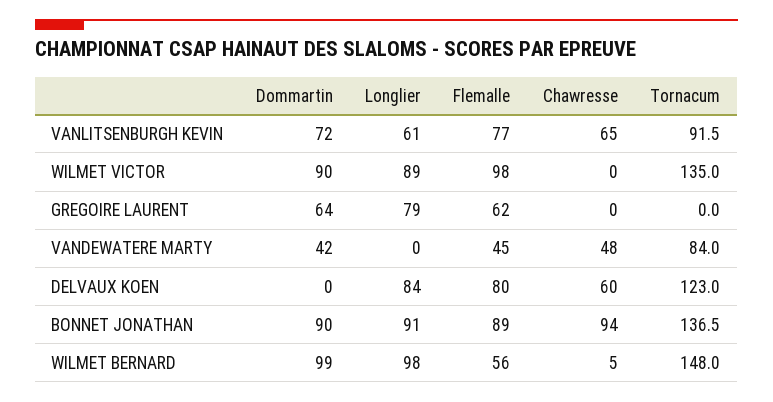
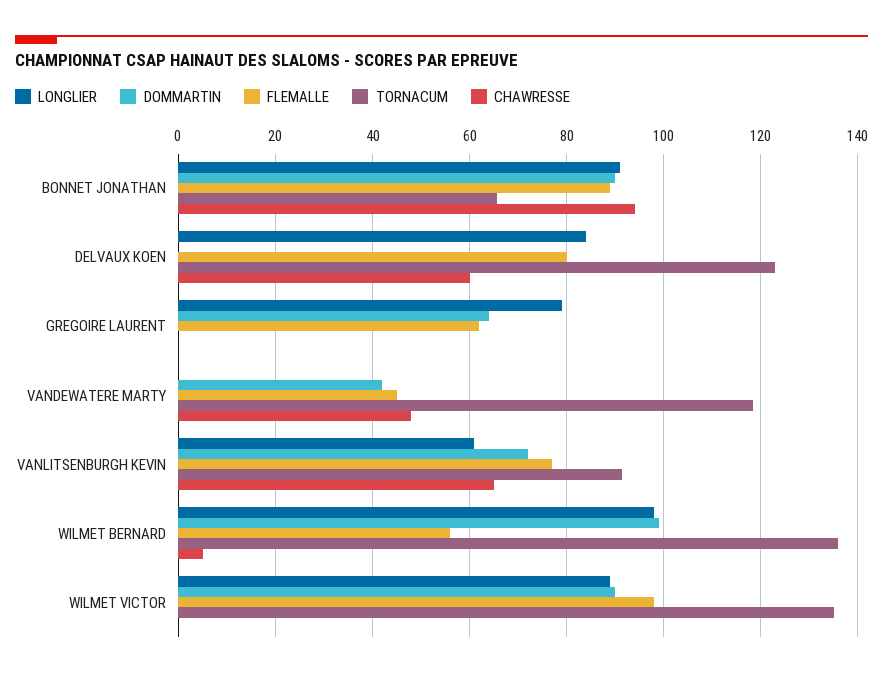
Tornacum, VANDEWATERE MARTY: 84 -> 118
Tornacum, BONNET JONATHAN: 136.5 -> 66
Tornacum, WILMET BERNARD: 148 -> 136

